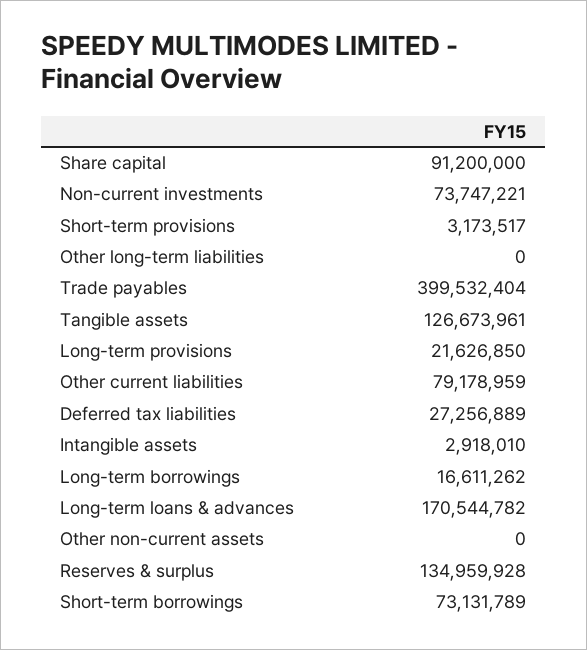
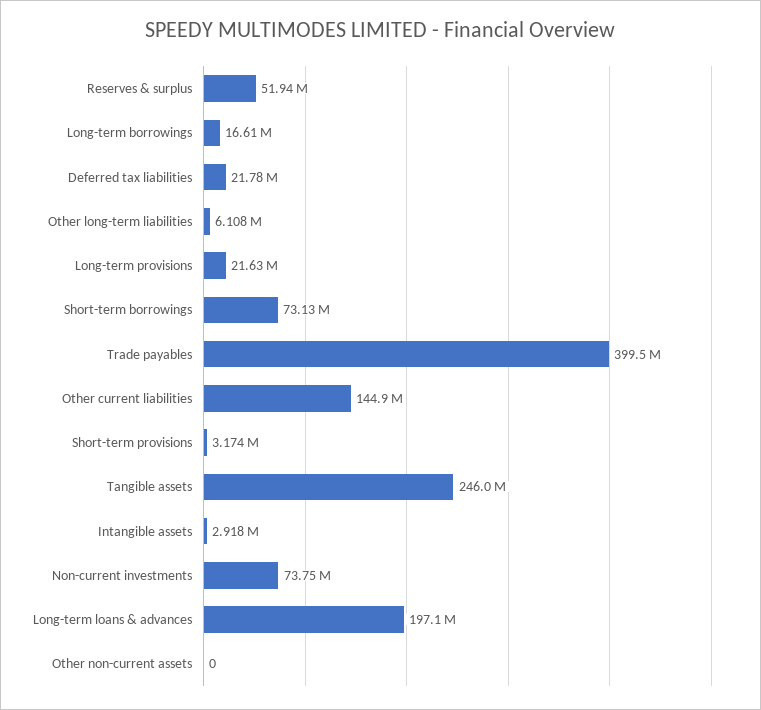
Share capital: 91200000 -> none
Other long-term liabilities: 0 -> 6108000
Tangible assets: 126673961 -> 246000000
Other current liabilities: 79178959 -> 144900000
Deferred tax liabilities: 27256889 -> 21780000
Long-term loans & advances: 170544782 -> 197100000
Reserves & surplus: 134959928 -> 51940000

